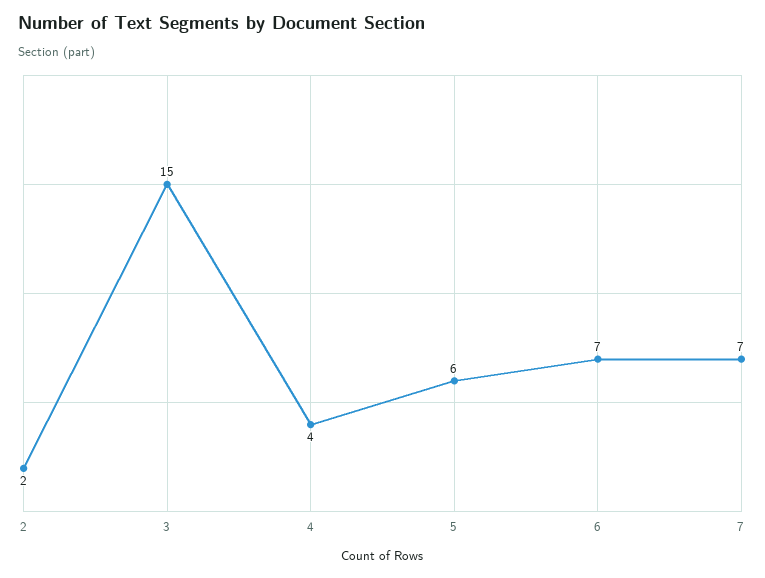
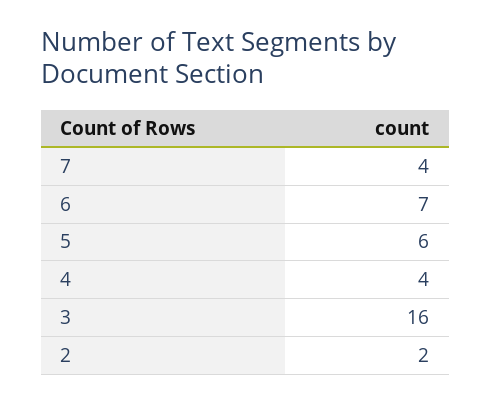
3: 15 -> 16
7: 7 -> 4

